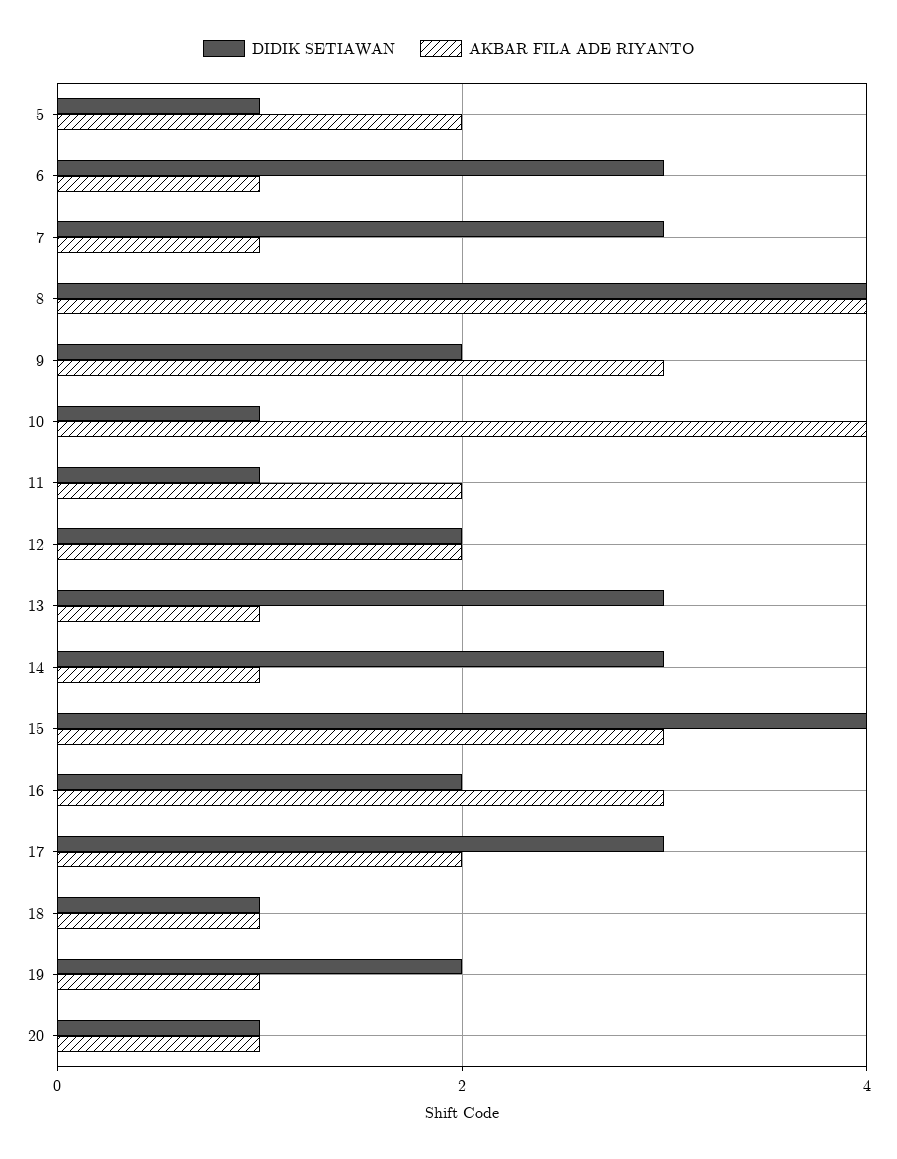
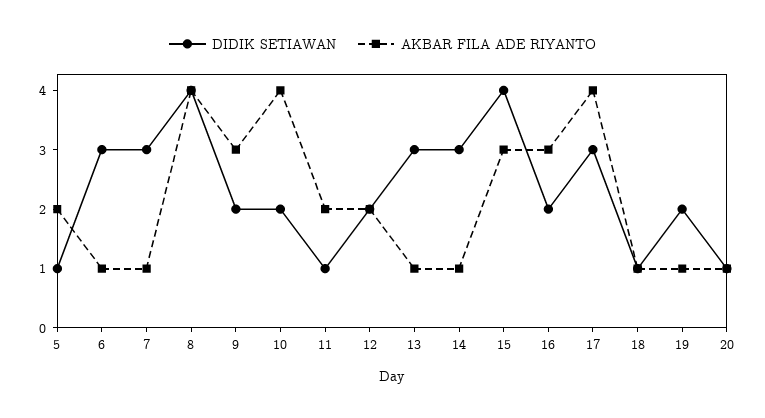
DIDIK SETIAWAN, 10: 1 -> 2
AKBAR FILA ADE RIYANTO, 17: 2 -> 4

